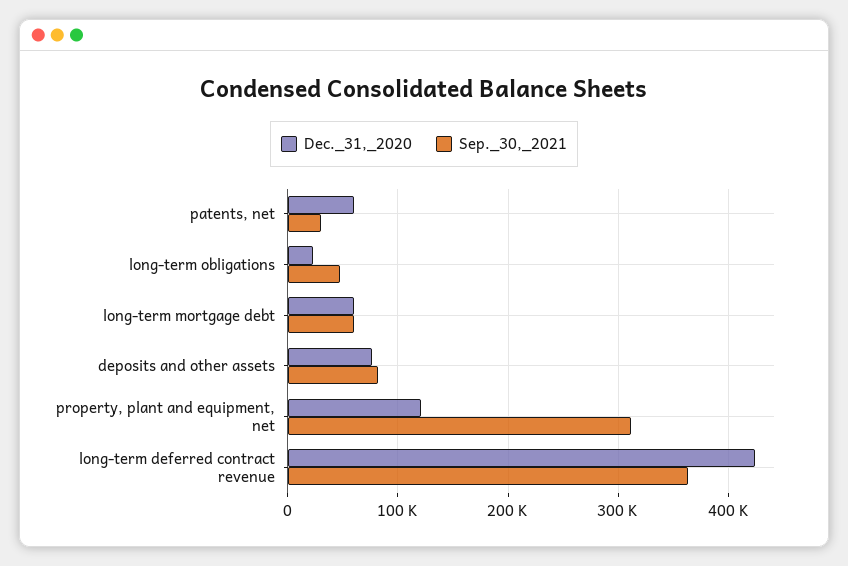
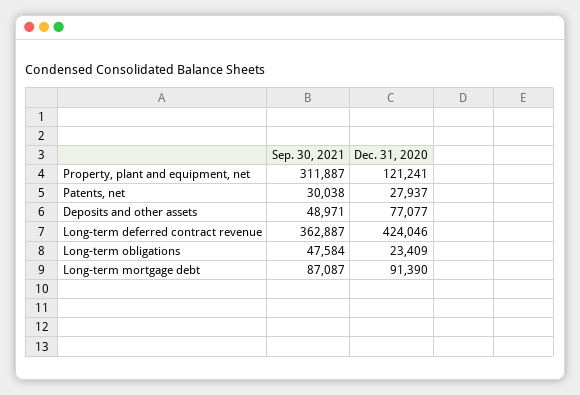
Dec._31,_2020, patents, net: 60000 -> 27937
Dec._31,_2020, long-term mortgage debt: 60000 -> 91390
Sep._30,_2021, long-term mortgage debt: 60000 -> 87087
Sep._30,_2021, deposits and other assets: 80000 -> 48971

